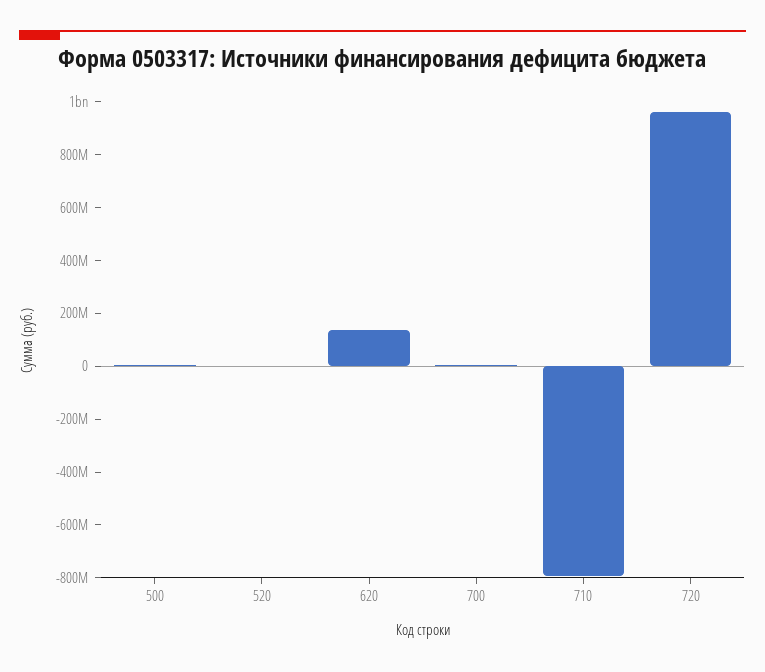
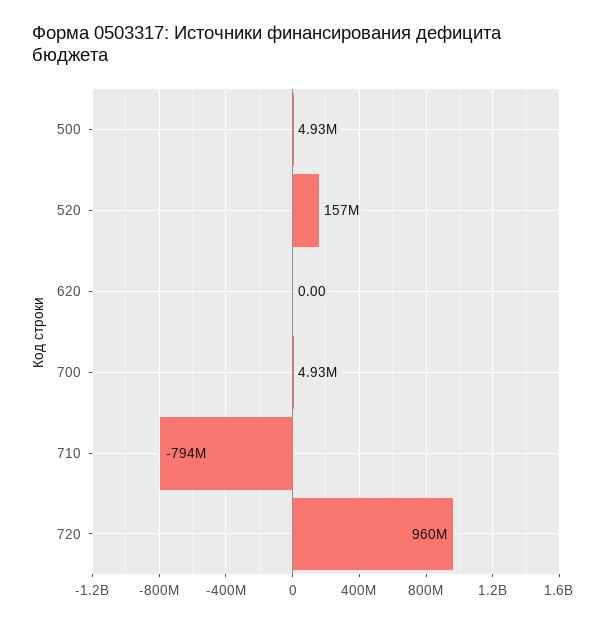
520: 0 -> 157000000
620: 150000000 -> 0

